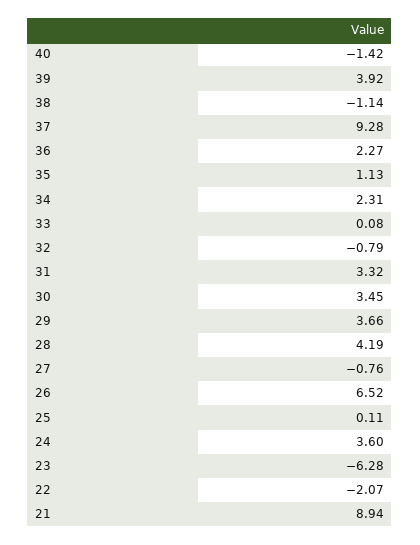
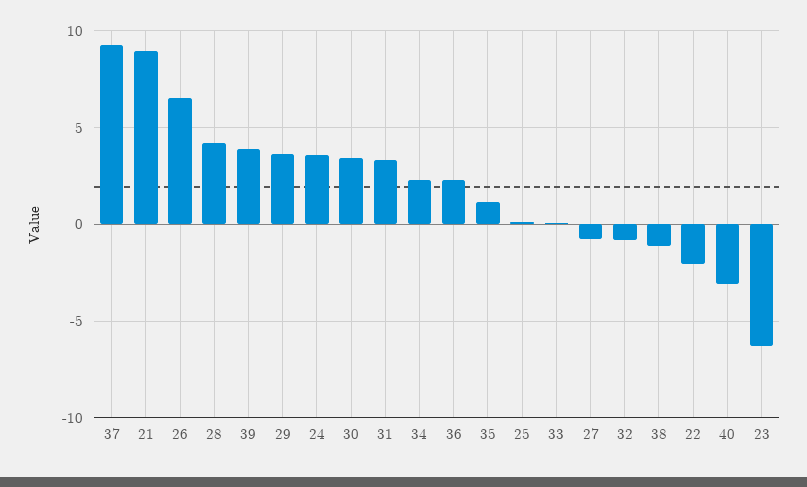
40: -1.42 -> -3

